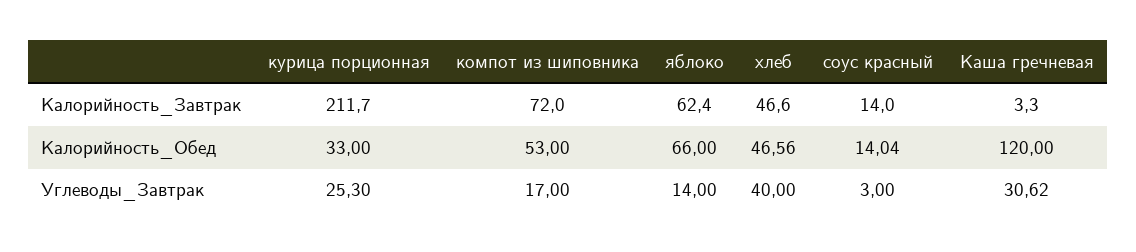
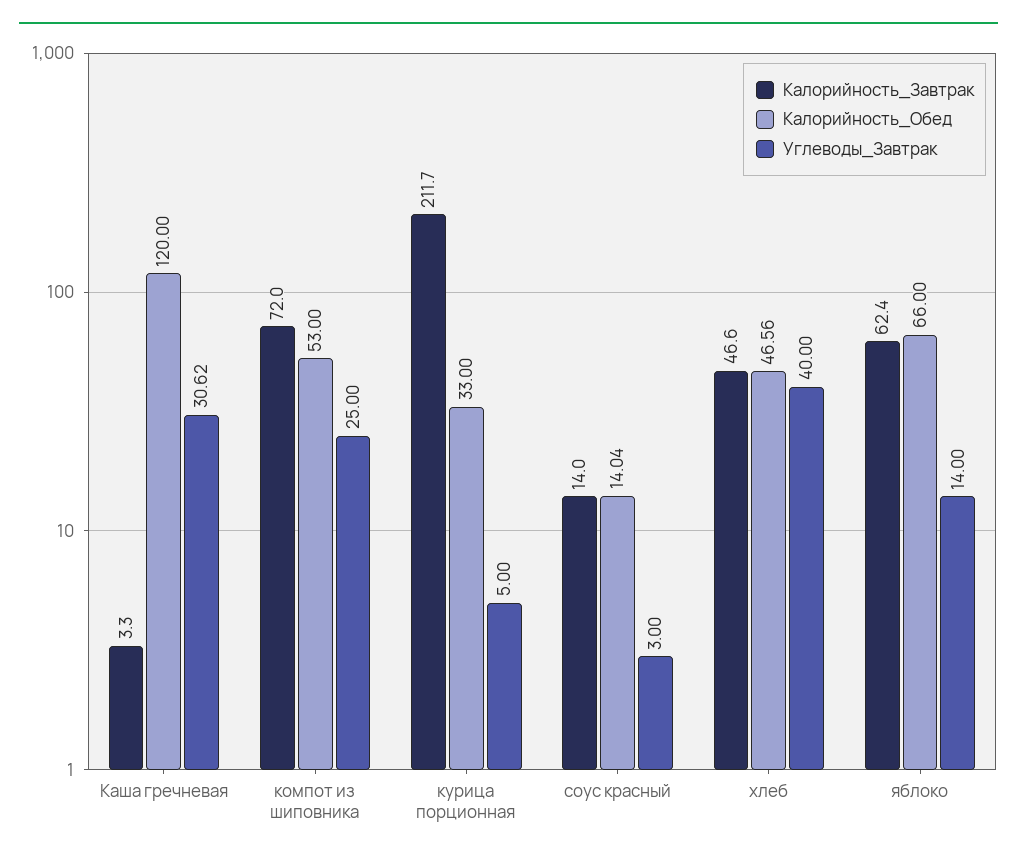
Углеводы_Завтрак, курица порционная: 25.3 -> 5
Углеводы_Завтрак, компот из шиповника: 17 -> 25

